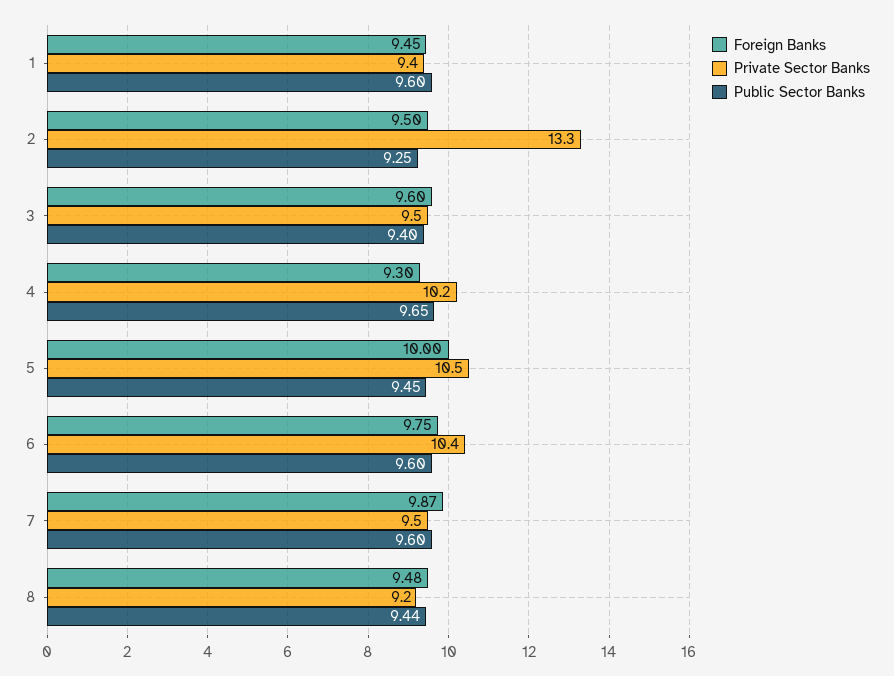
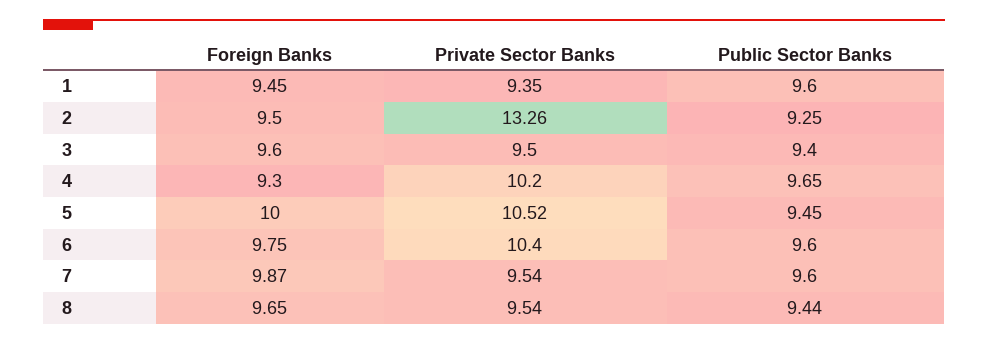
Foreign Banks, 8: 9.48 -> 9.65
Private Sector Banks, 8: 9.2 -> 9.54

